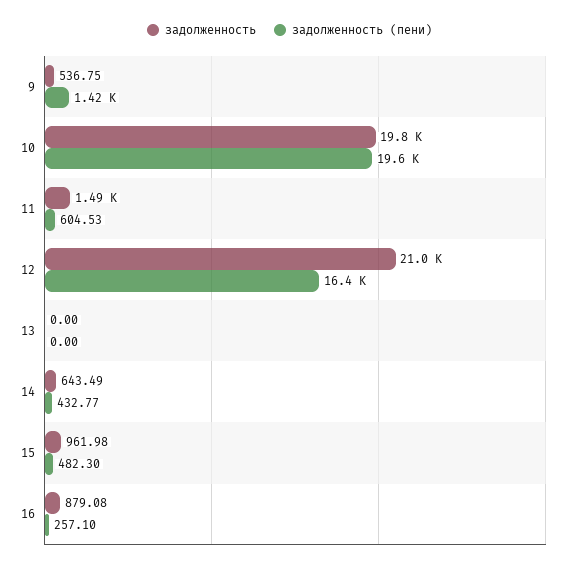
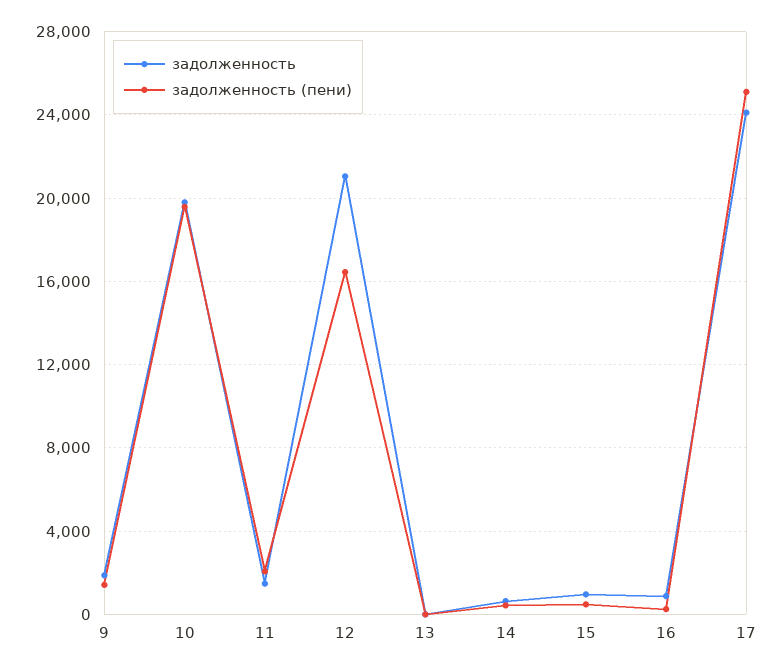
задолженность, 9: 536.75 -> 2000
задолженность (пени), 11: 604.53 -> 2000
задолженность, 17: none -> 24000
задолженность (пени), 17: none -> 25000

